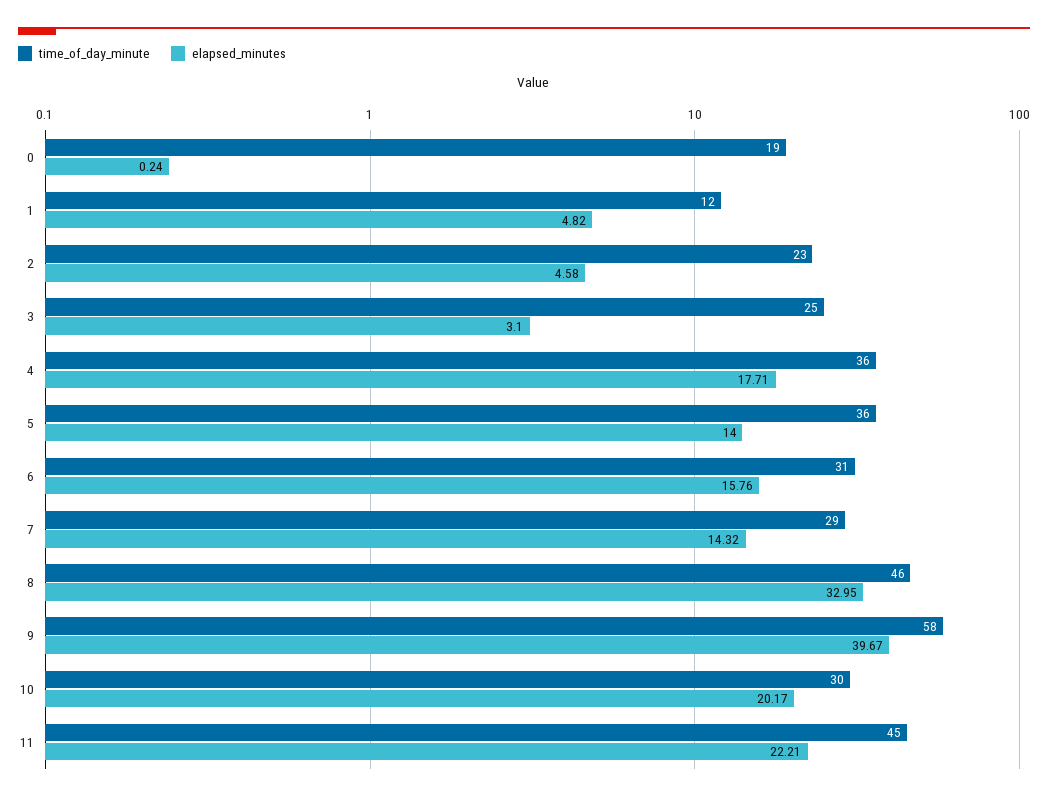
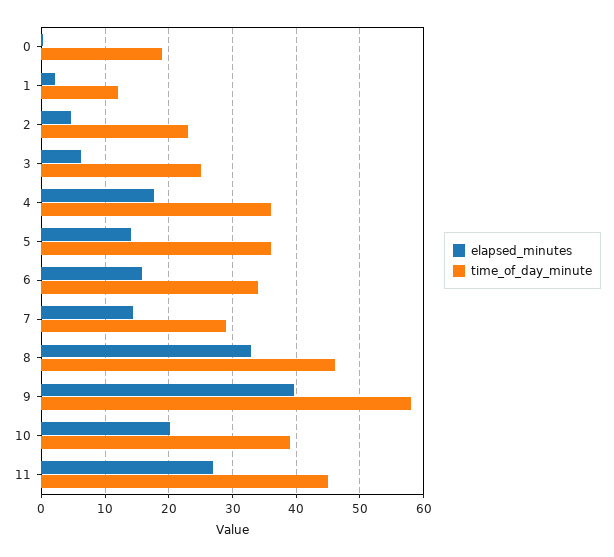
elapsed_minutes, 1: 4.82 -> 2
elapsed_minutes, 3: 3.1 -> 6
time_of_day_minute, 6: 31 -> 34
time_of_day_minute, 10: 30 -> 39
elapsed_minutes, 11: 22.21 -> 27

